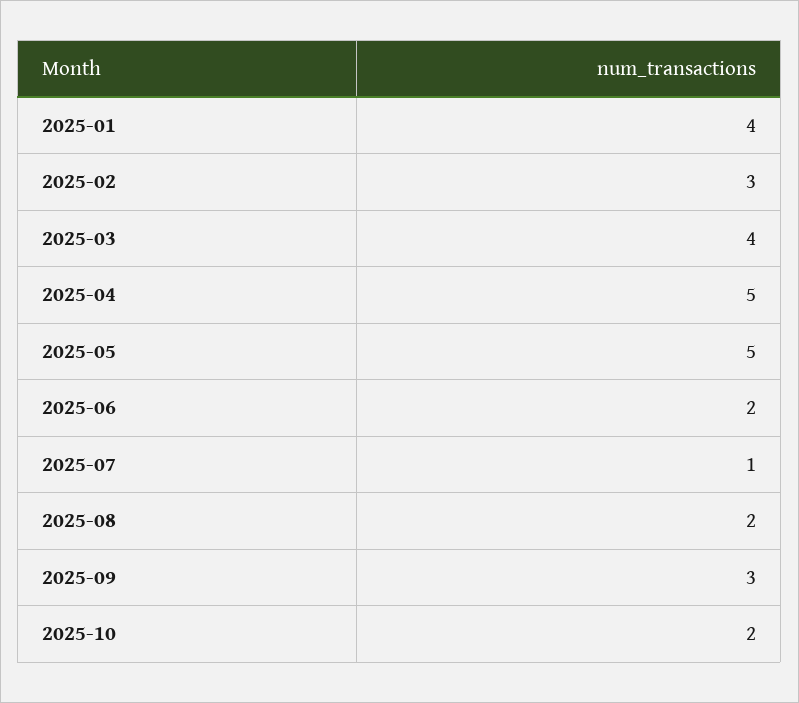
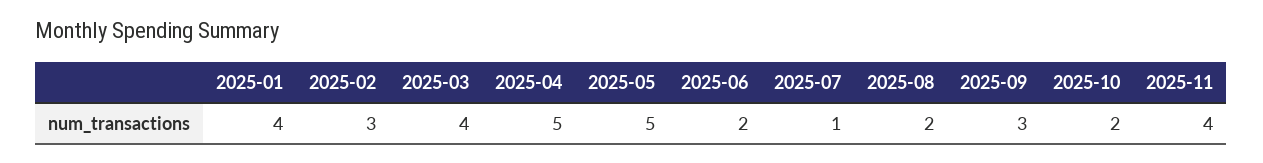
2025-11: none -> 4

